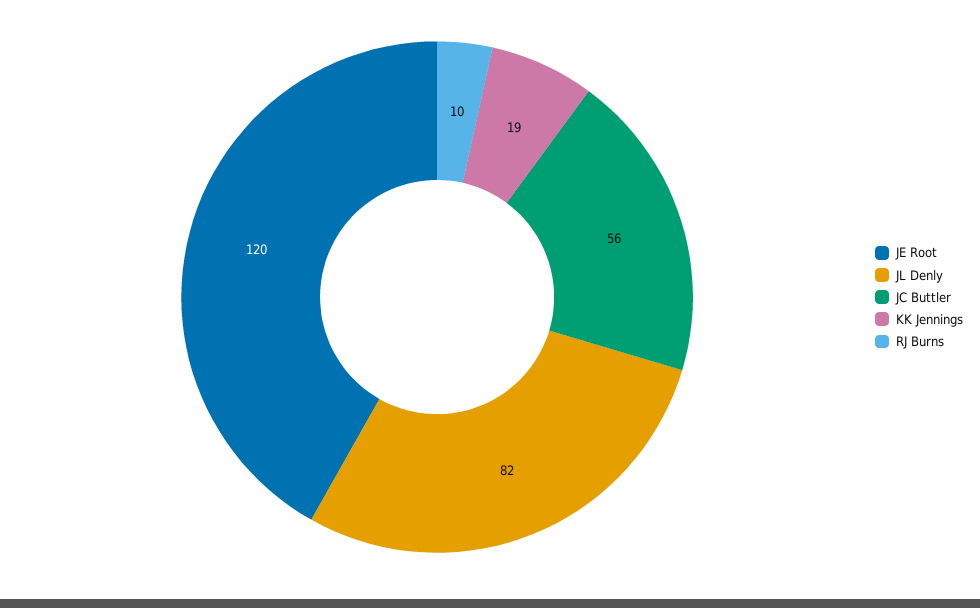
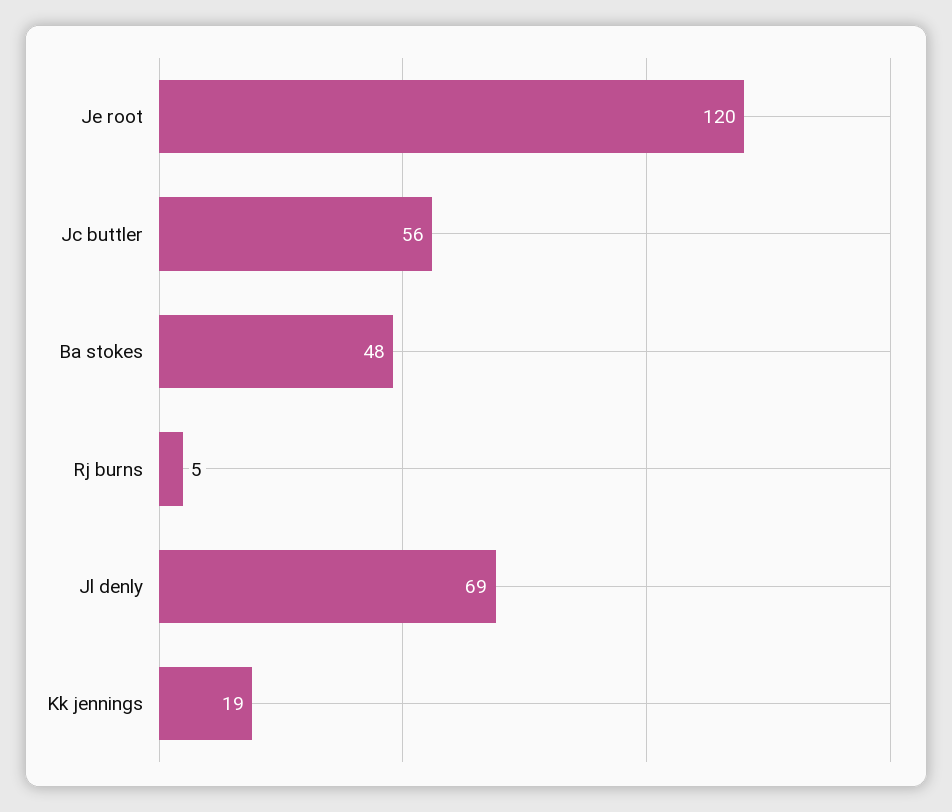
JL Denly: 82 -> 69
RJ Burns: 10 -> 5
Ba stokes: none -> 48

